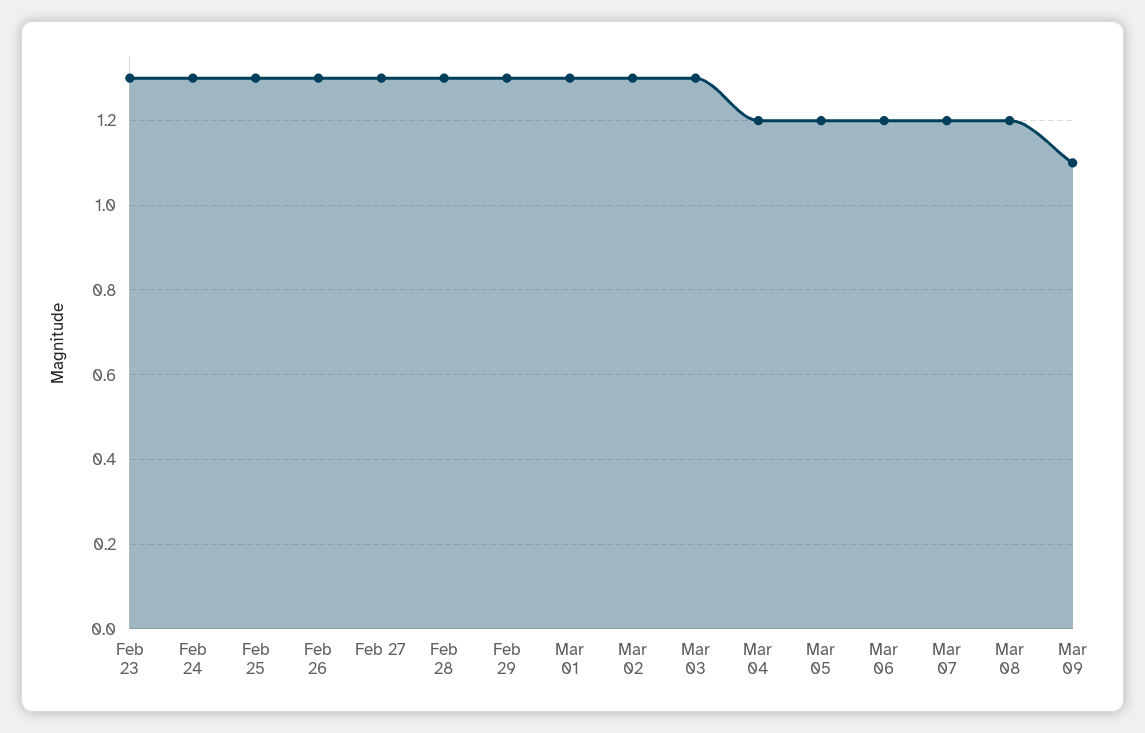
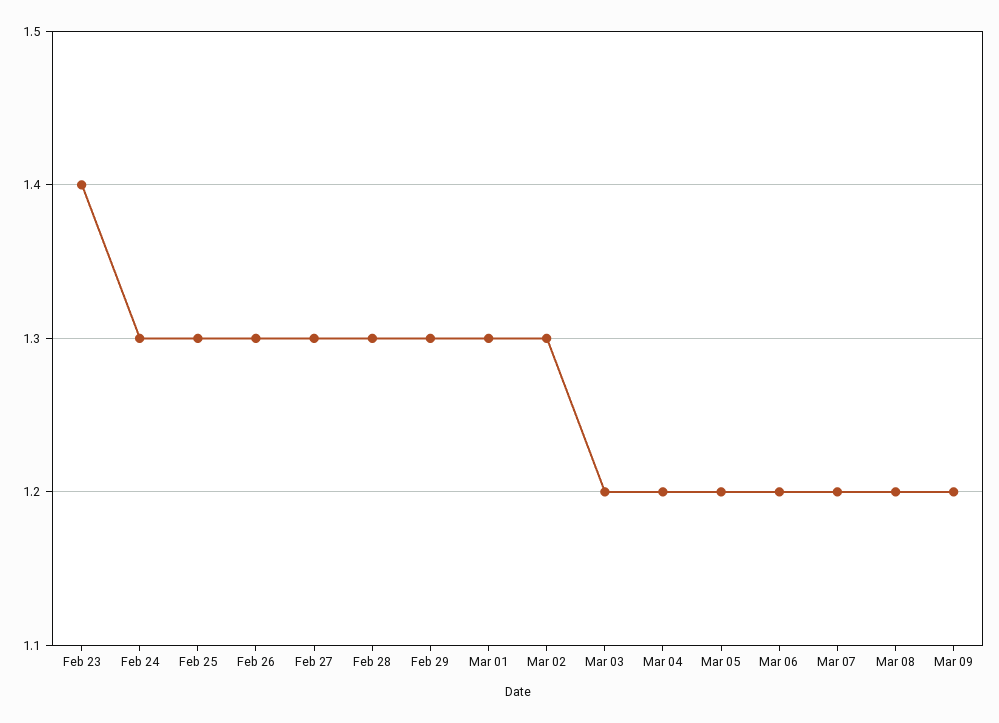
Feb 23: 1.3 -> 1.4
Mar 03: 1.3 -> 1.2
Mar 09: 1.1 -> 1.2

